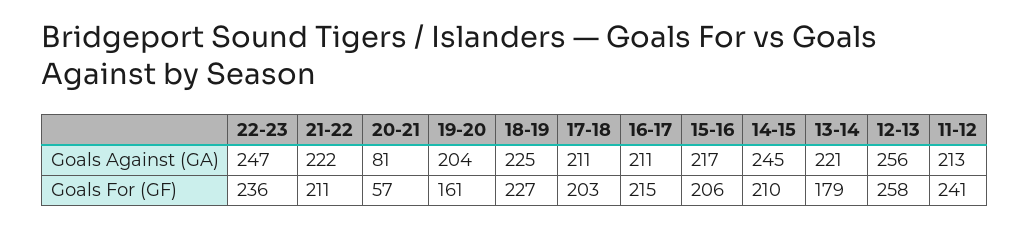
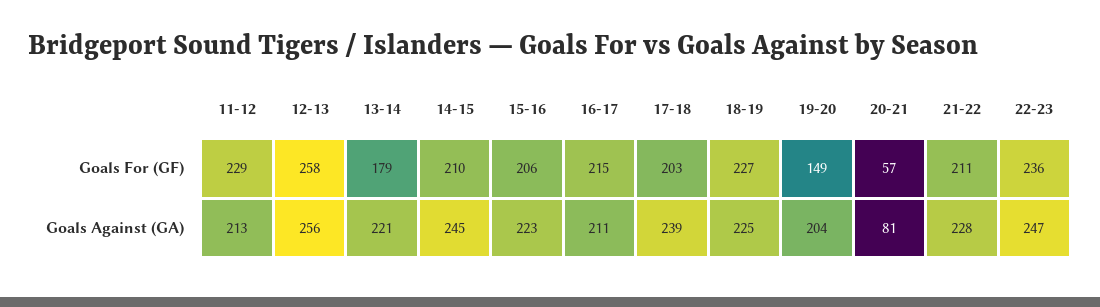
21-22, Goals Against (GA): 222 -> 228
17-18, Goals Against (GA): 211 -> 239
15-16, Goals Against (GA): 217 -> 223
19-20, Goals For (GF): 161 -> 149
11-12, Goals For (GF): 241 -> 229

